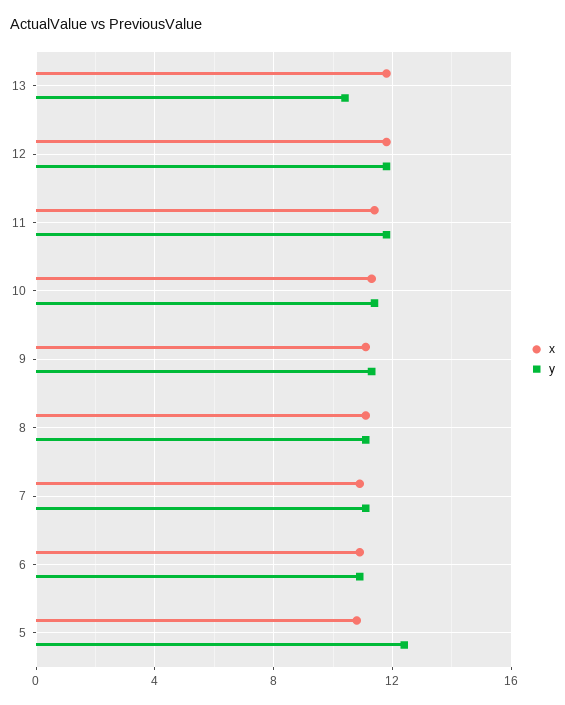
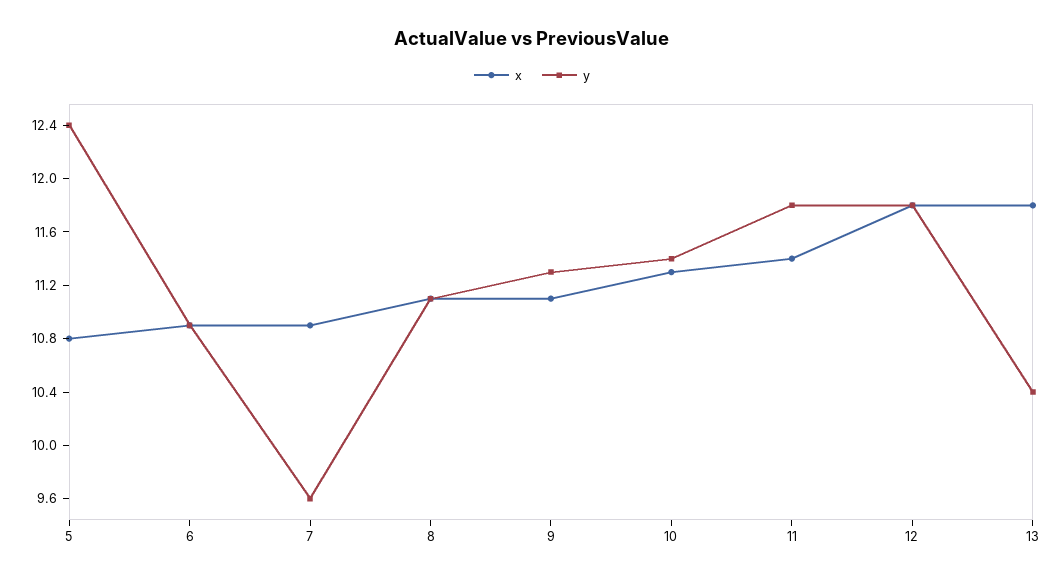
y, 7: 11 -> 9.6

